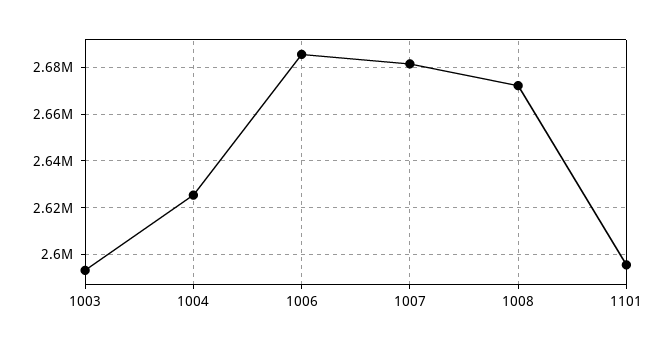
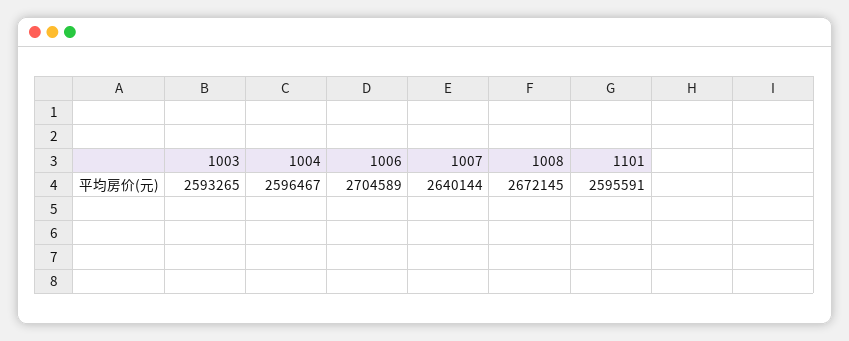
1004: 2625000 -> 2596467
1006: 2685000 -> 2704589
1007: 2680000 -> 2640144

